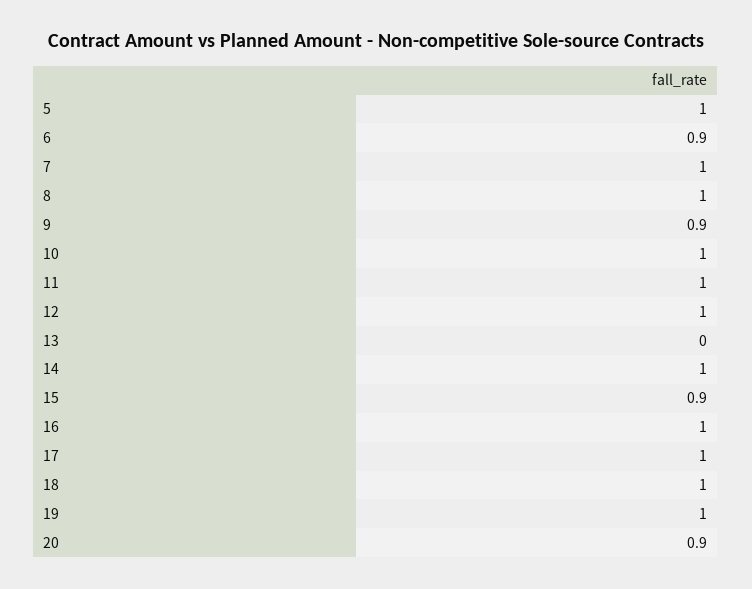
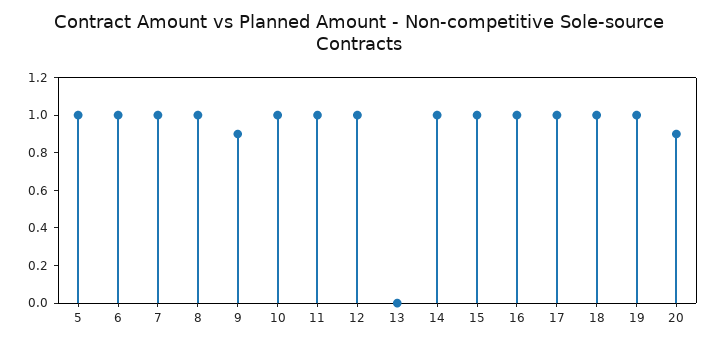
6: 0.9 -> 1
15: 0.9 -> 1

